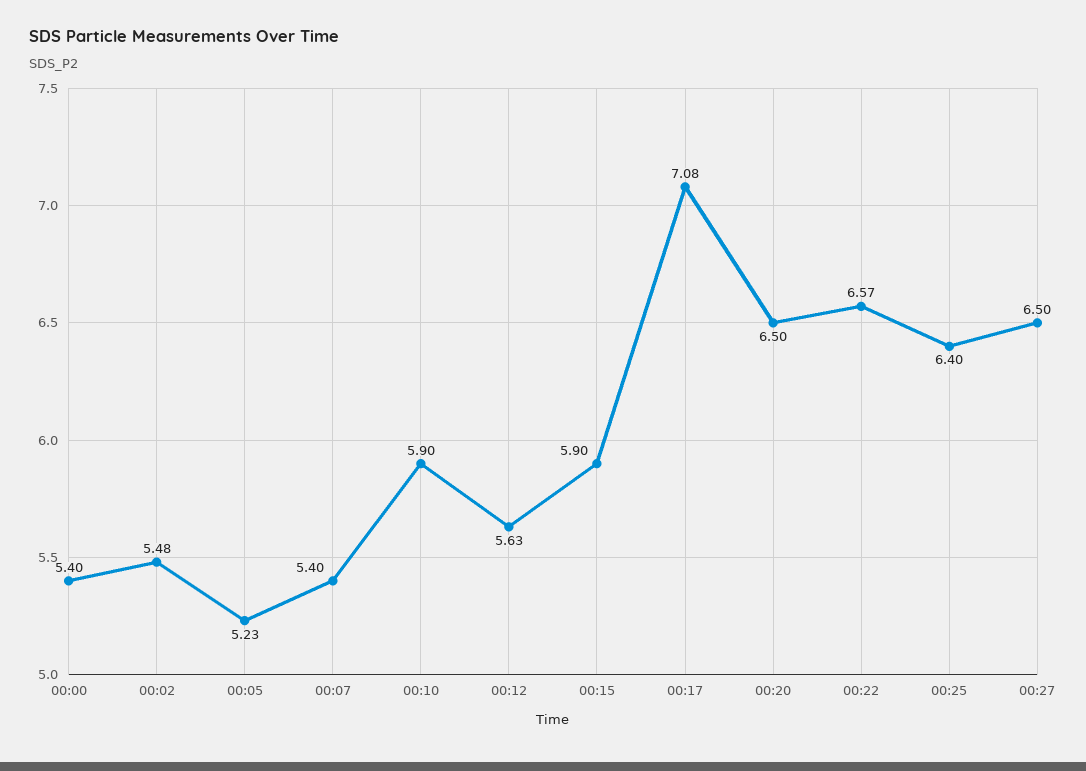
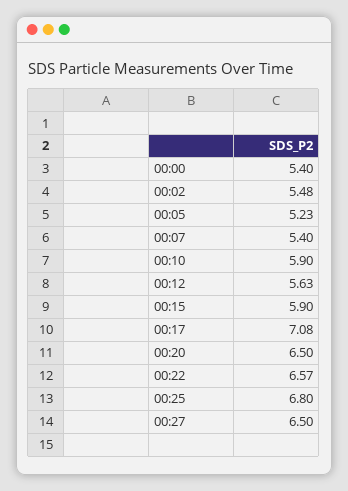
00:25: 6.4 -> 6.8

